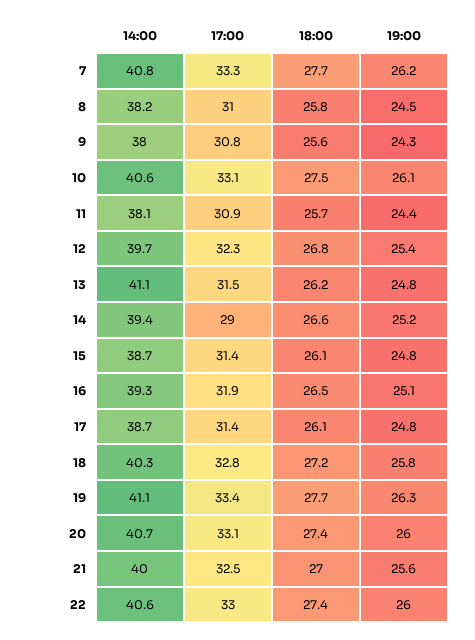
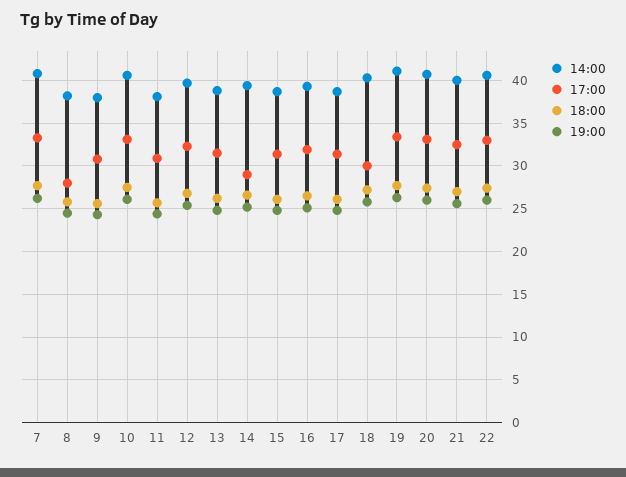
17:00, 8: 31 -> 28
14:00, 13: 41.1 -> 39
17:00, 18: 32.8 -> 30

